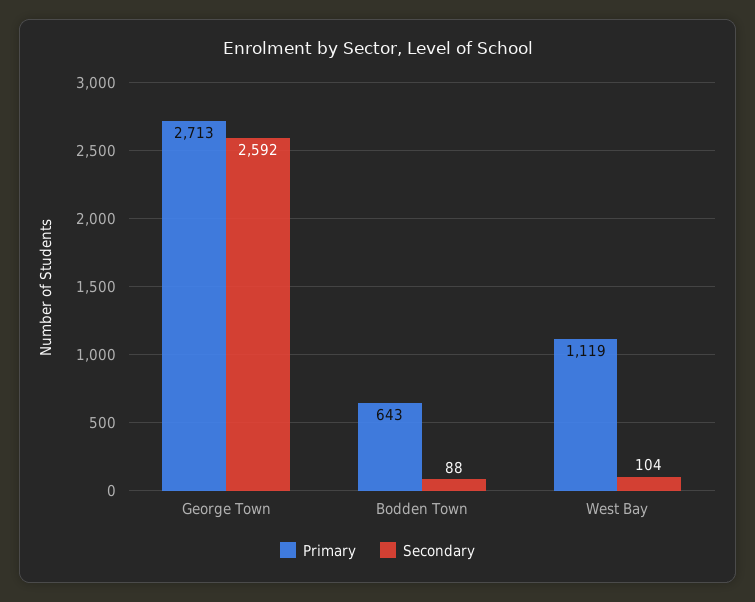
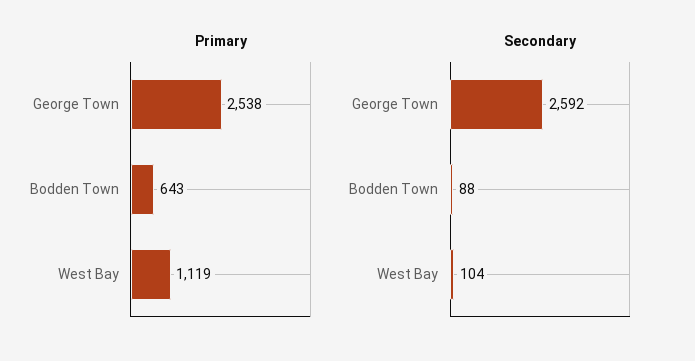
Primary, George Town: 2713 -> 2538

